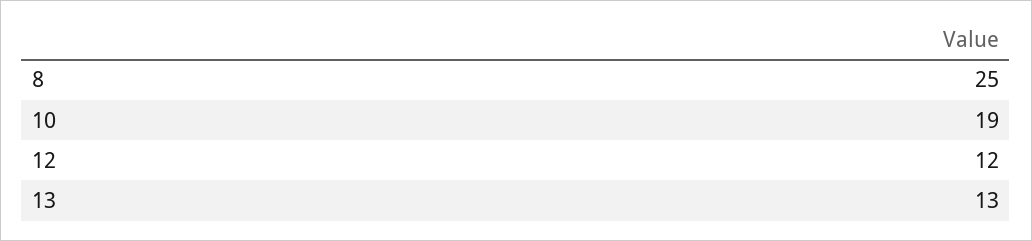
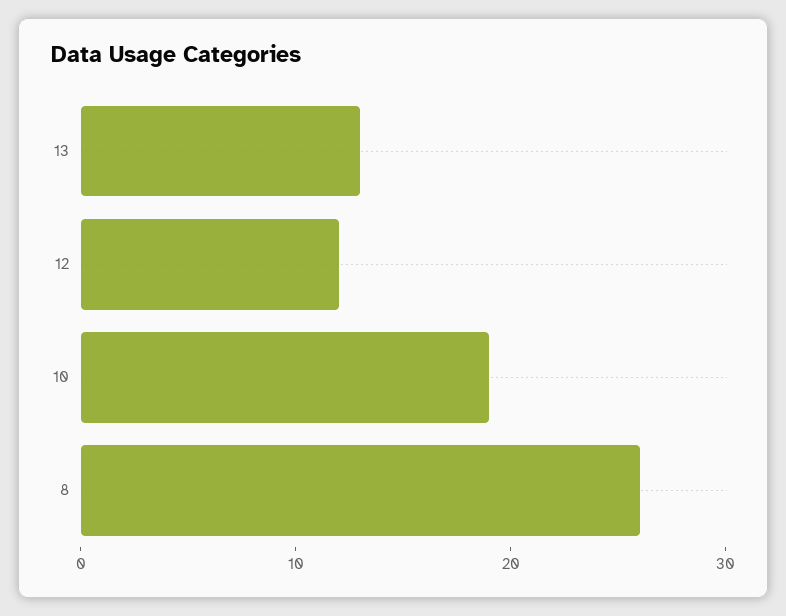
8: 25 -> 26

